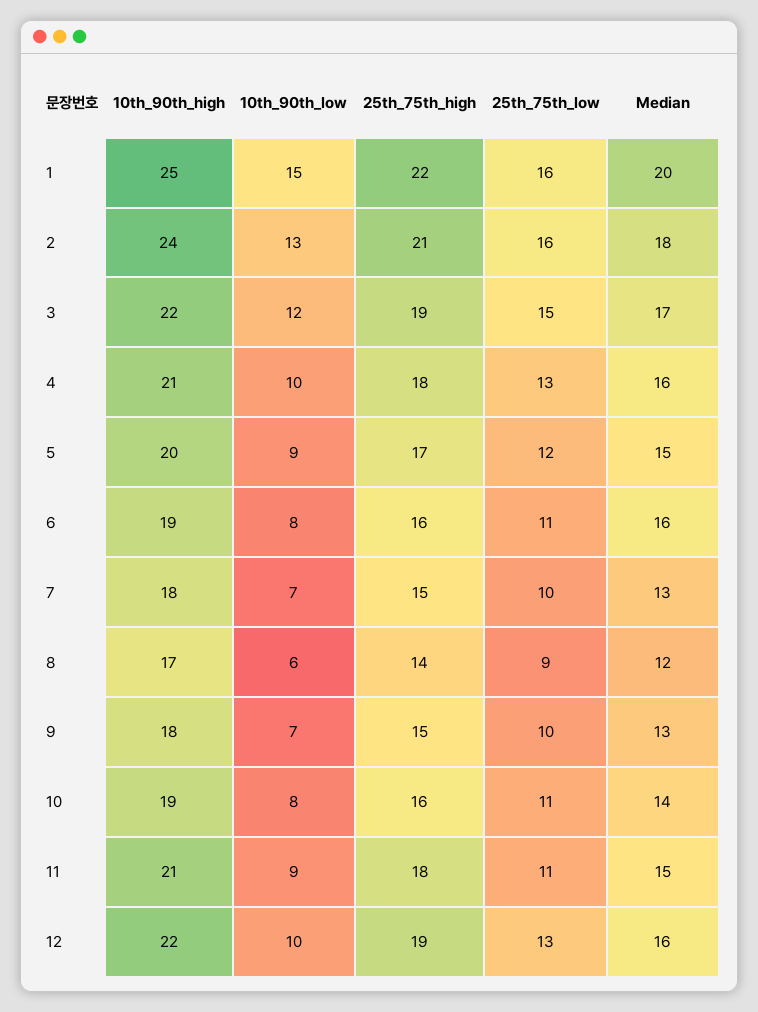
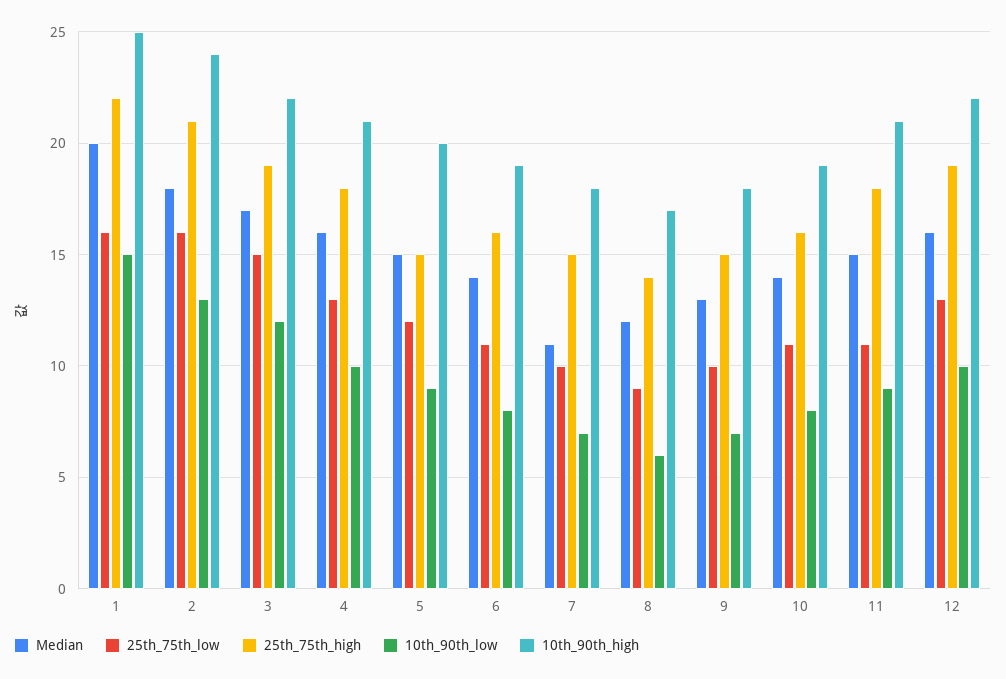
25th_75th_high, 5: 17 -> 15
Median, 6: 16 -> 14
Median, 7: 13 -> 11

